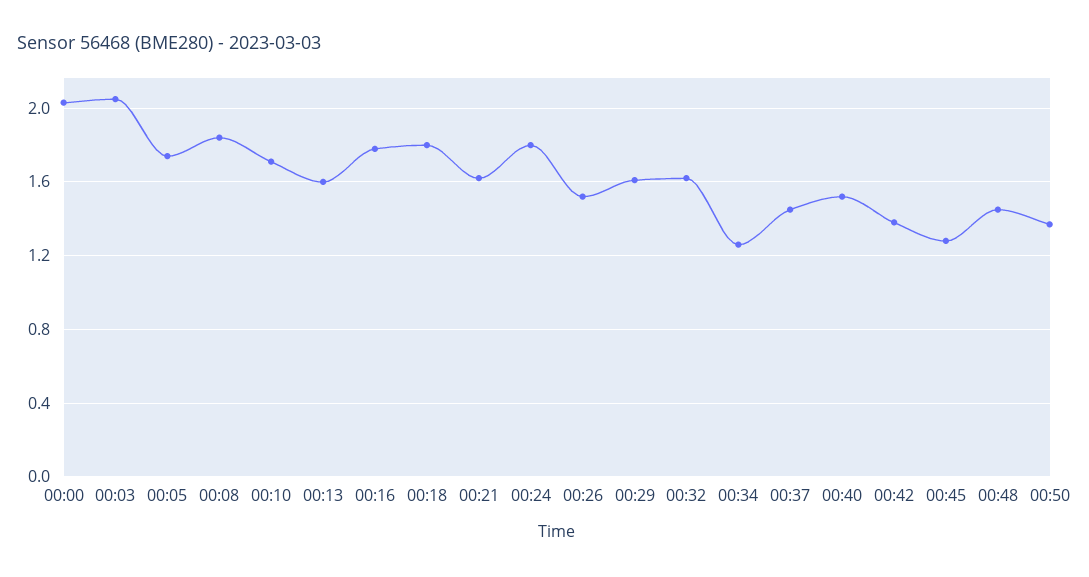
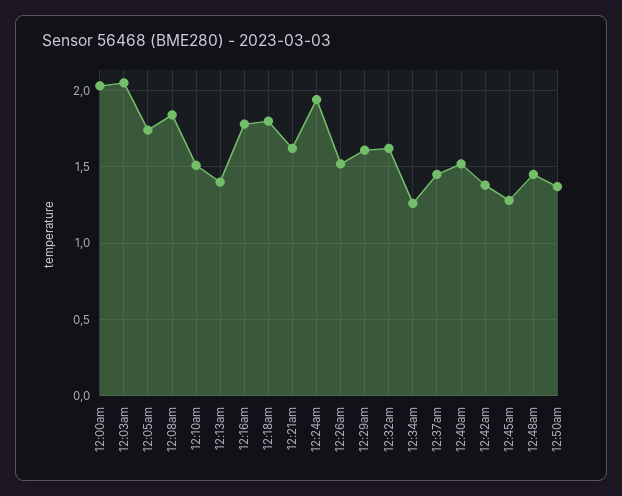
00:10: 1.7 -> 1.5
00:13: 1.6 -> 1.4
00:24: 1.8 -> 1.95

